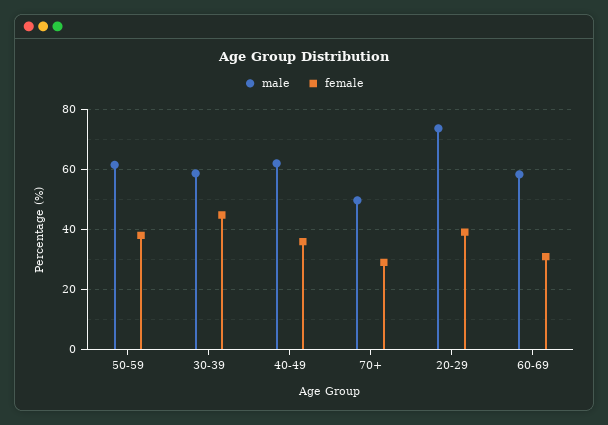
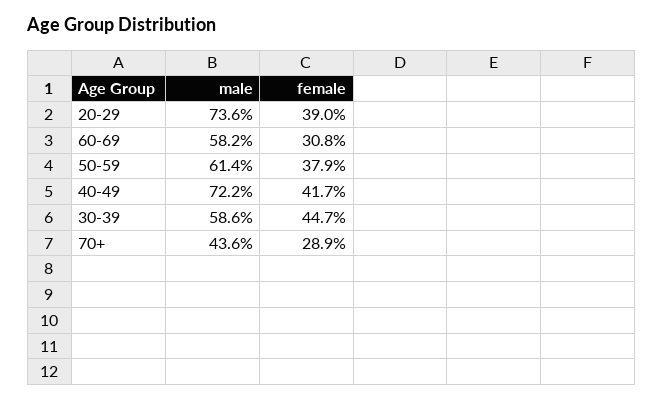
male, 40-49: 62 -> 72.2
female, 40-49: 36 -> 41.7
male, 70+: 50 -> 43.6

